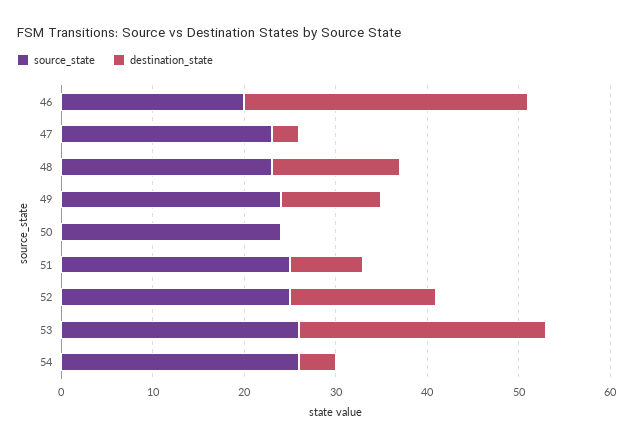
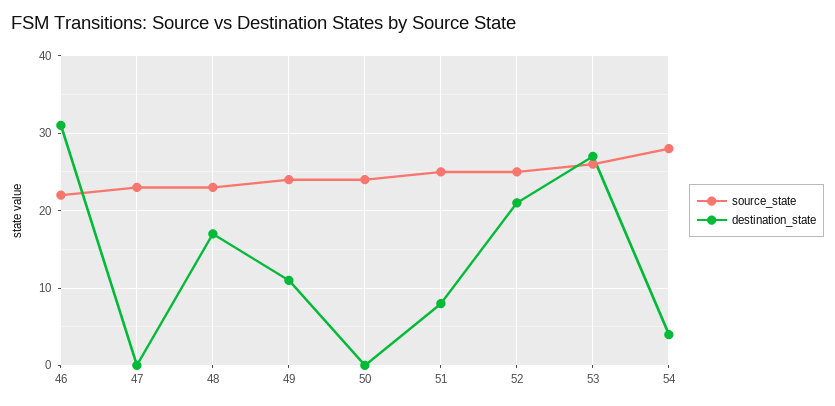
source_state, 46: 20 -> 22
destination_state, 47: 3 -> 0
destination_state, 48: 14 -> 17
destination_state, 52: 16 -> 21
source_state, 54: 26 -> 28

